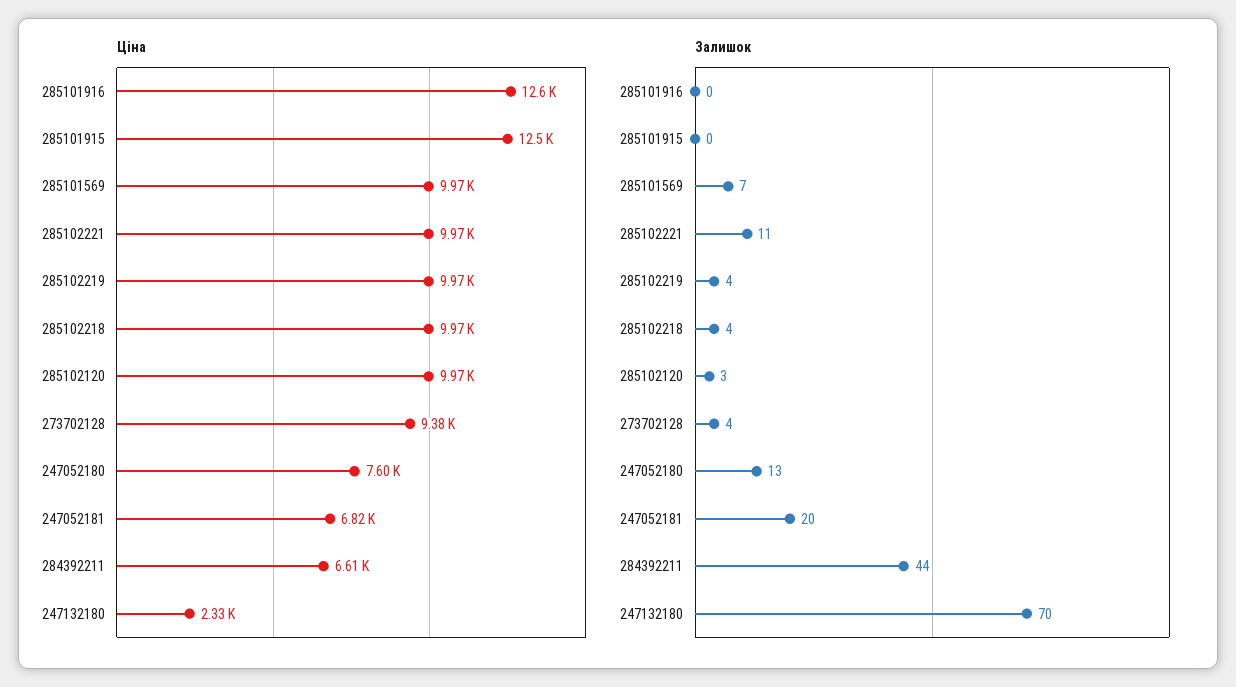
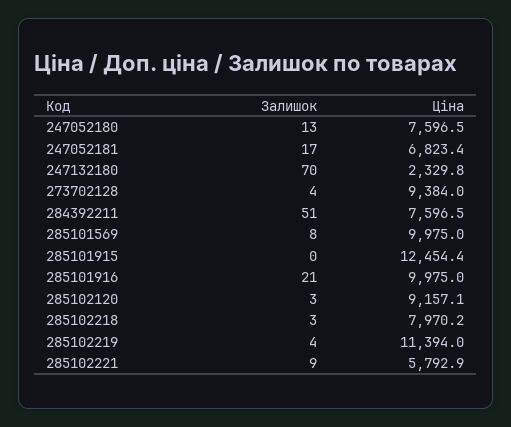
Ціна, 285101916: 12600 -> 9975
Ціна, 285102221: 9970 -> 5792.9
Ціна, 285102219: 9970 -> 11394
Ціна, 285102218: 9970 -> 7970.2
Ціна, 285102120: 9970 -> 9157.1
Ціна, 284392211: 6610 -> 7596.5
Залишок, 285101916: 0 -> 21
Залишок, 285101569: 7 -> 8
Залишок, 285102221: 11 -> 9
Залишок, 285102218: 4 -> 3
Залишок, 247052181: 20 -> 17
Залишок, 284392211: 44 -> 51

